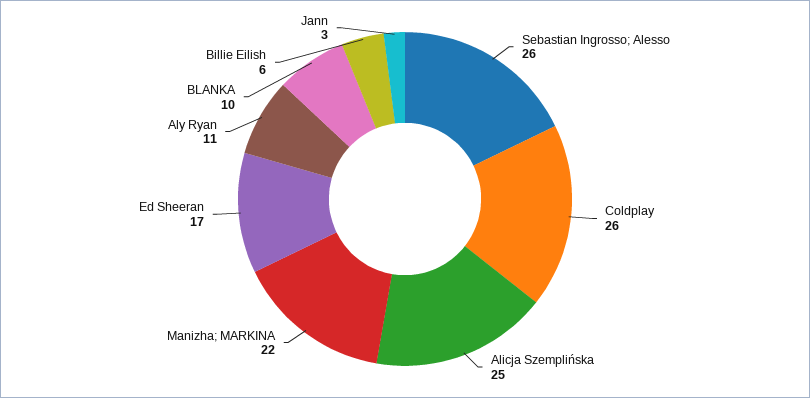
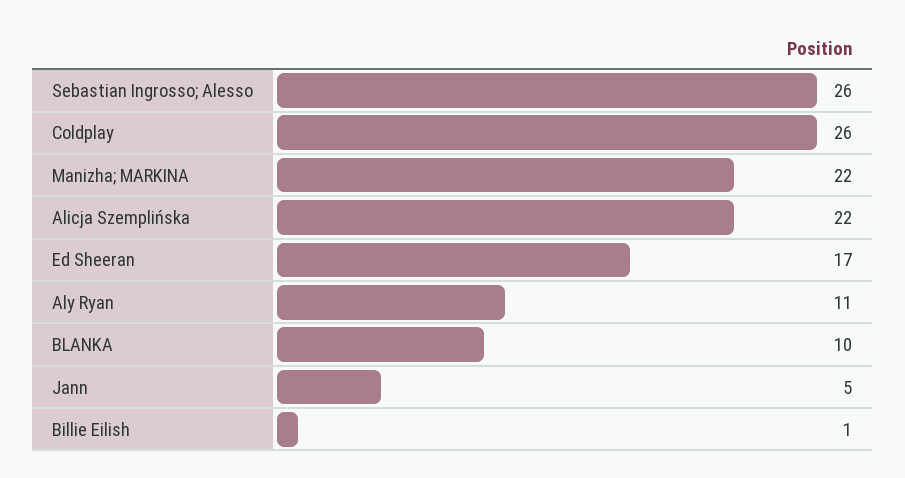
Alicja Szemplińska: 25 -> 22
Billie Eilish: 6 -> 1
Jann: 3 -> 5

